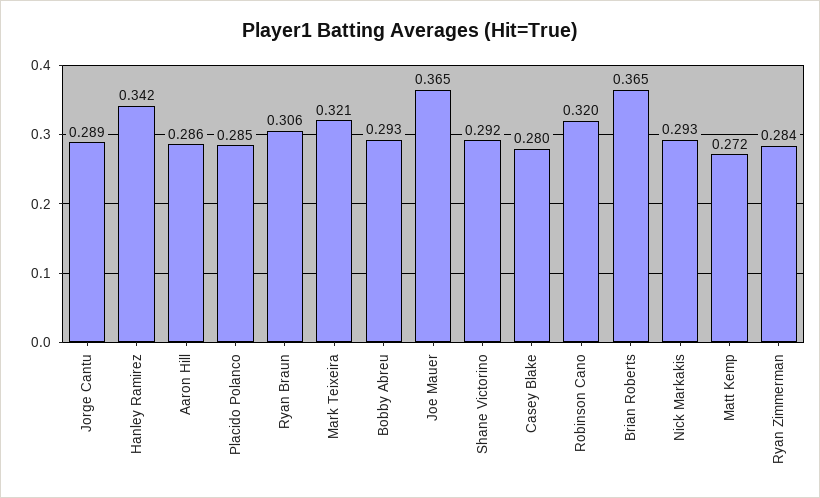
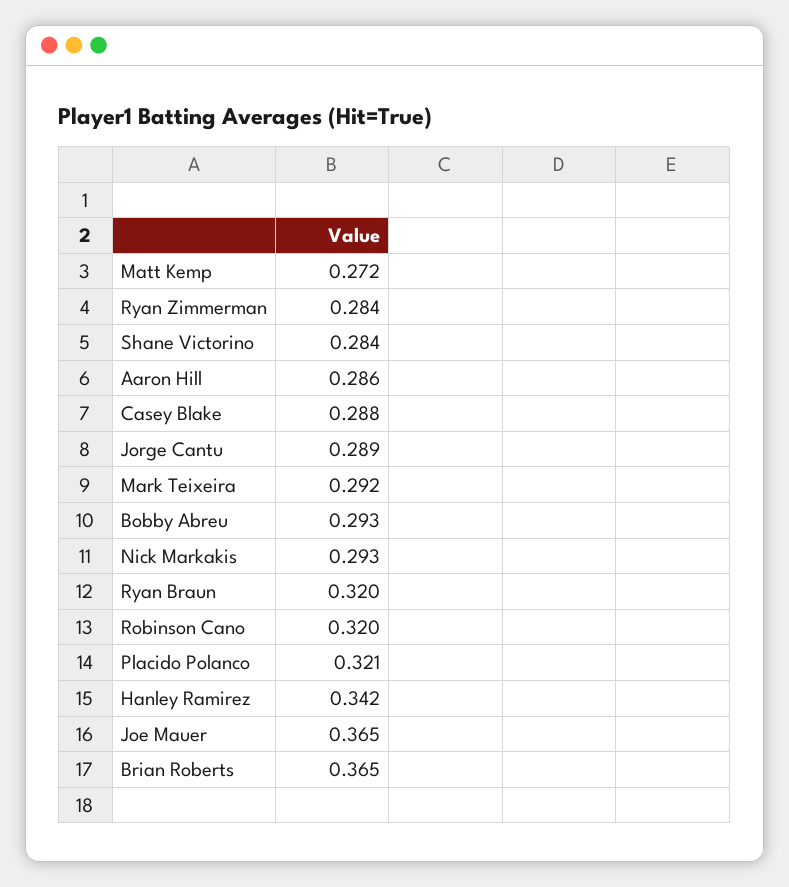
Placido Polanco: 0.285 -> 0.321
Ryan Braun: 0.306 -> 0.32
Mark Teixeira: 0.321 -> 0.292
Shane Victorino: 0.292 -> 0.284
Casey Blake: 0.28 -> 0.288

